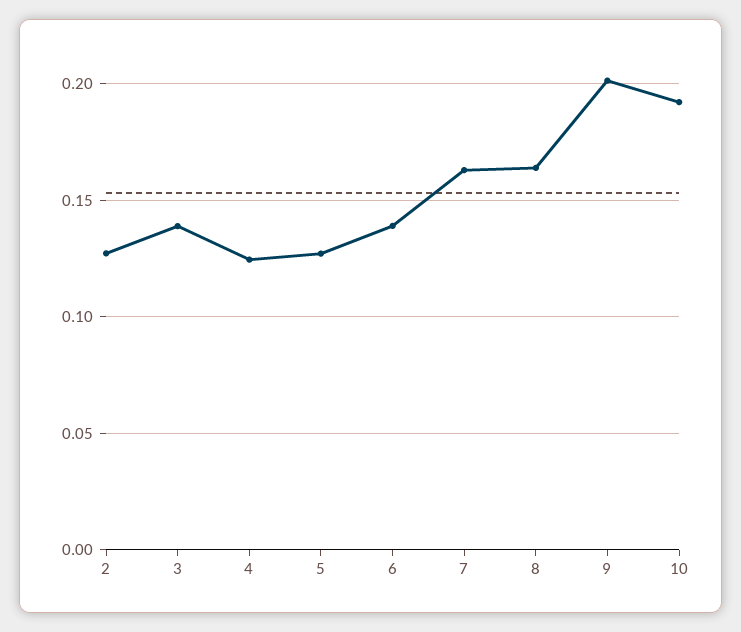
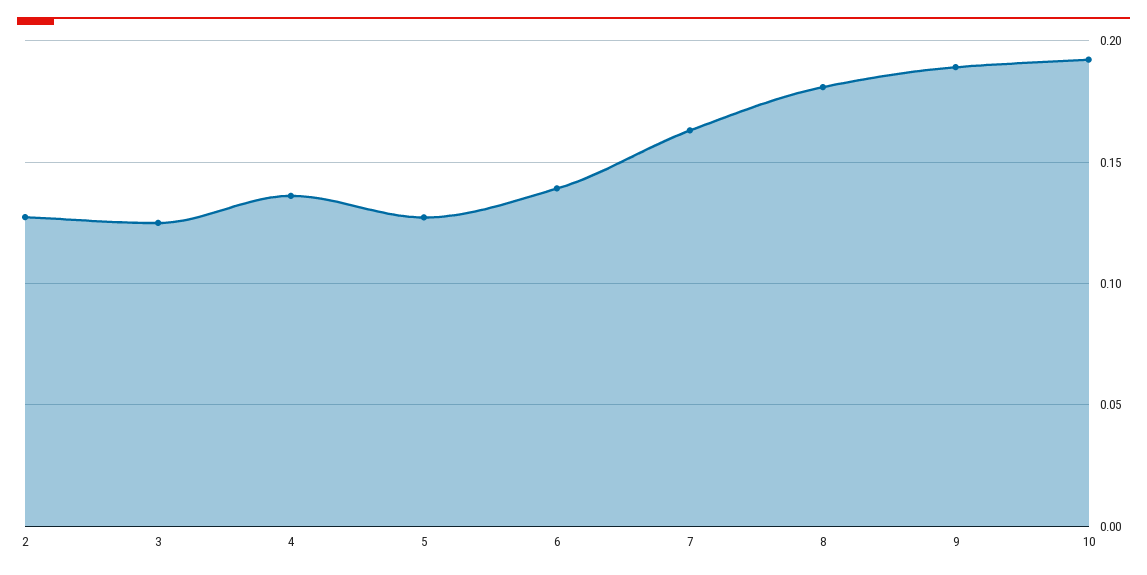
3: 0.14 -> 0.125
4: 0.125 -> 0.135
8: 0.165 -> 0.18
9: 0.2 -> 0.19

